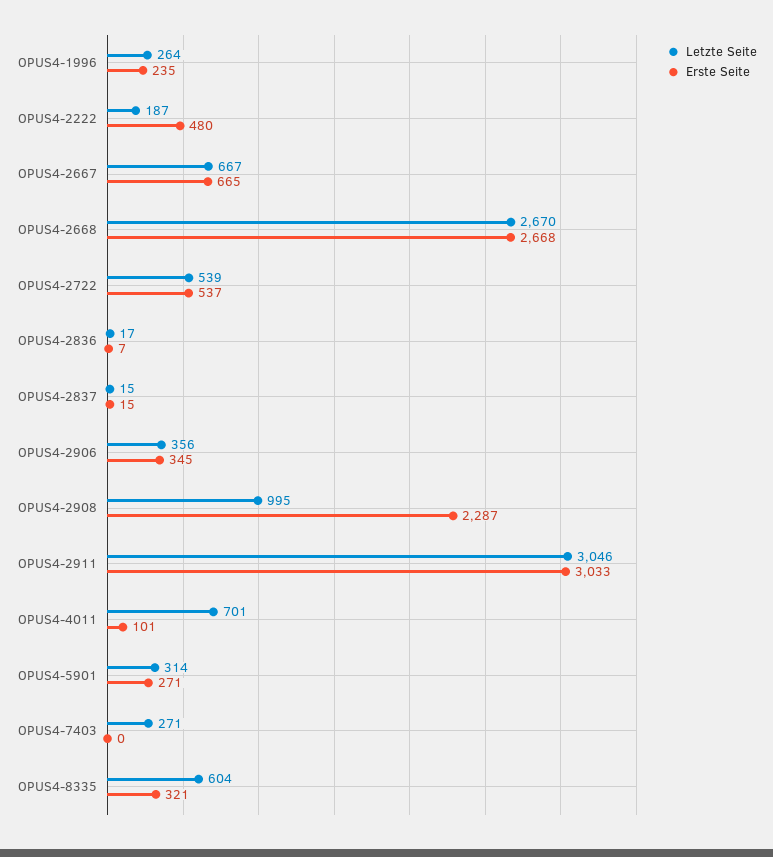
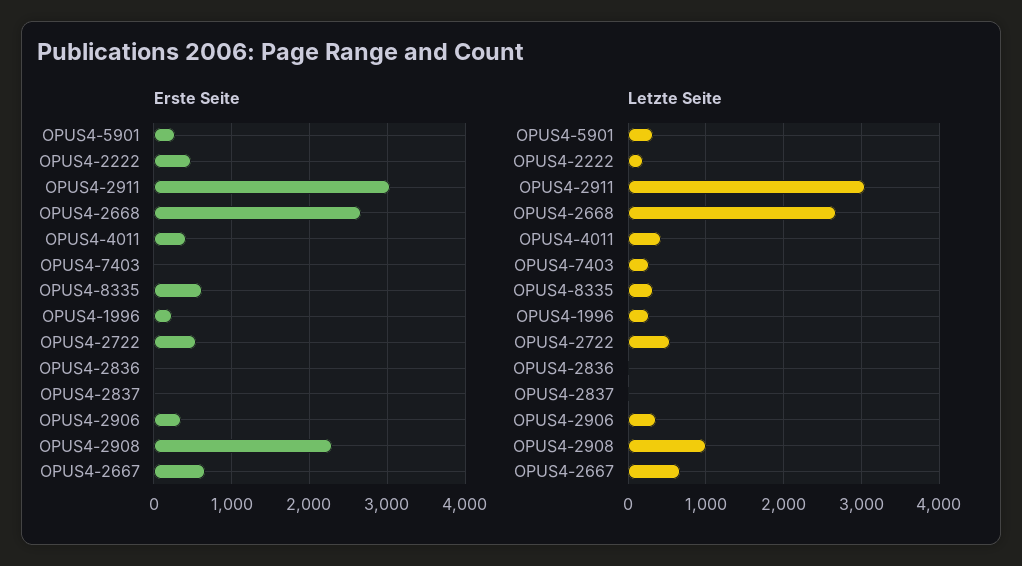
Letzte Seite, OPUS4-4011: 701 -> 400
Erste Seite, OPUS4-4011: 101 -> 400
Letzte Seite, OPUS4-8335: 604 -> 300
Erste Seite, OPUS4-8335: 321 -> 600

